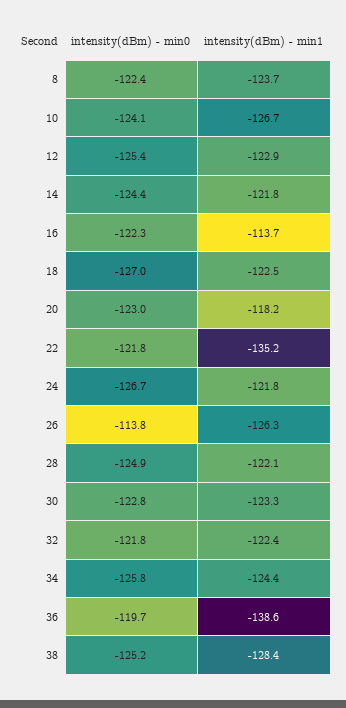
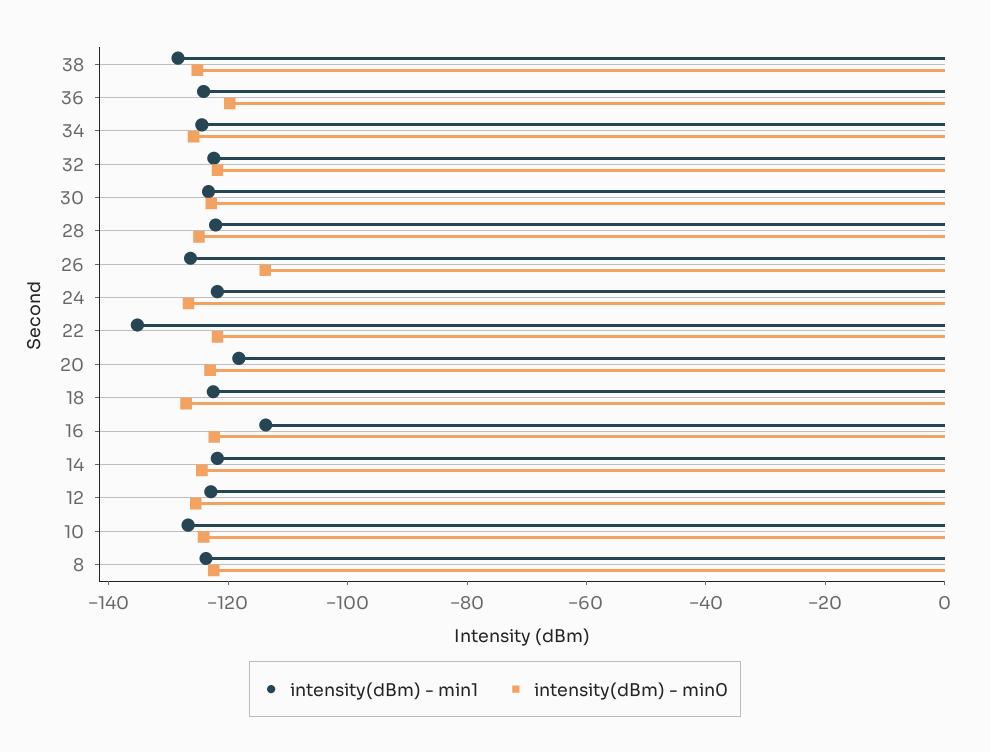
intensity(dBm) - min1, 36: -138.6 -> -125

